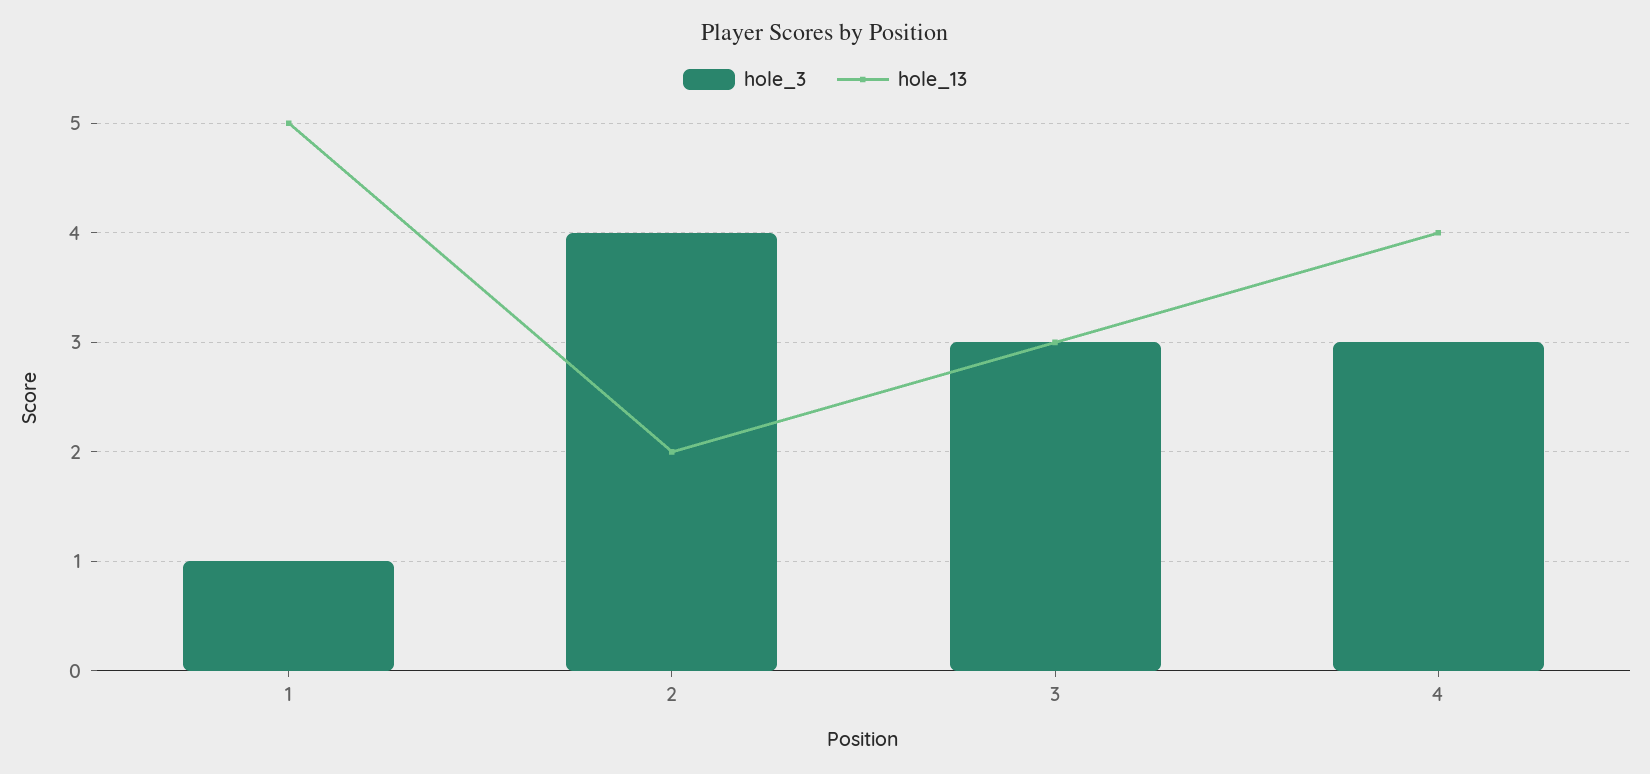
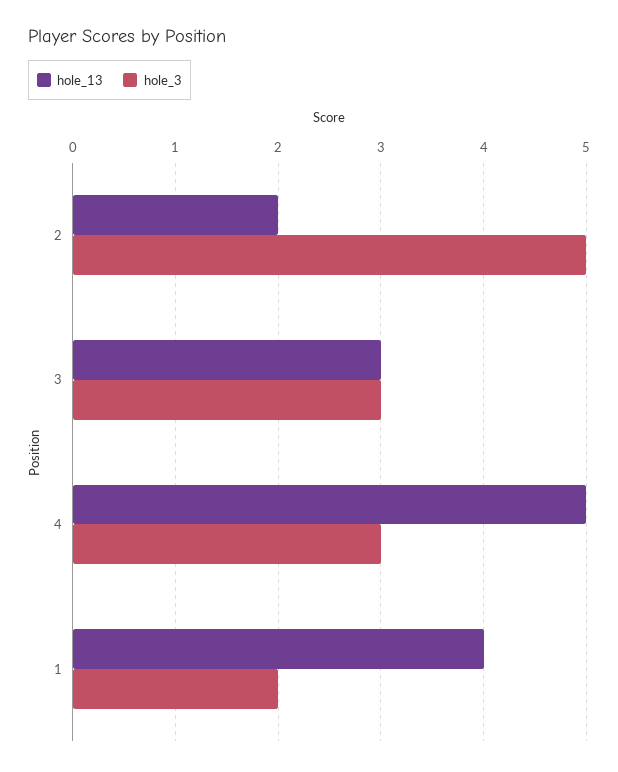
hole_3, 1: 1 -> 2
hole_13, 1: 5 -> 4
hole_3, 2: 4 -> 5
hole_13, 4: 4 -> 5

